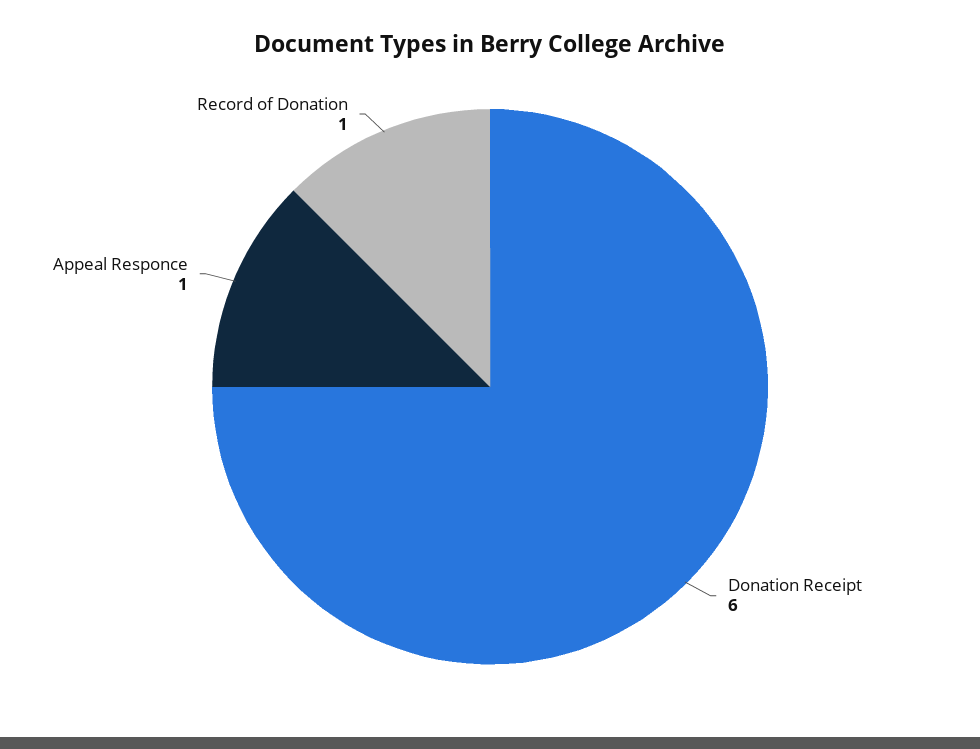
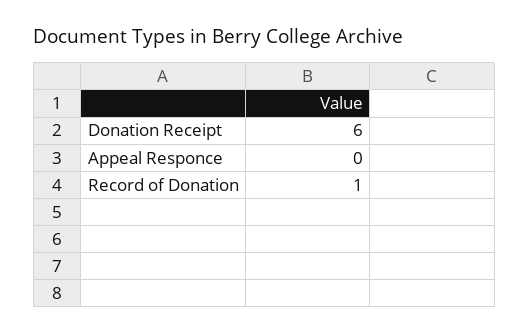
Appeal Responce: 1 -> 0

